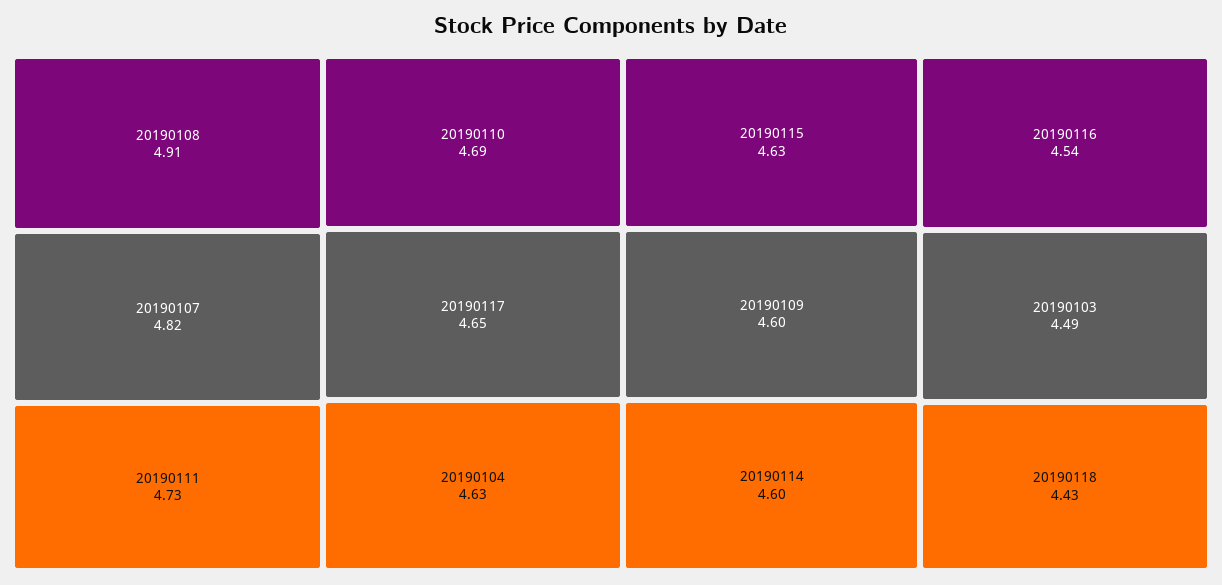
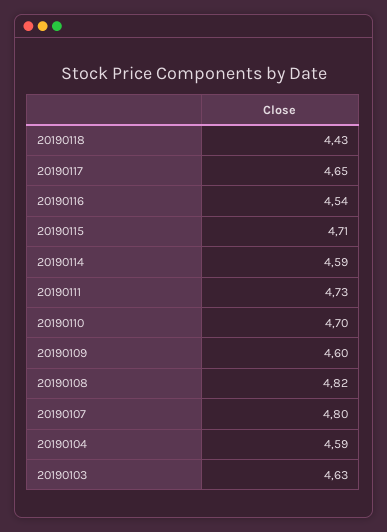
20190108: 4.91 -> 4.82
20190107: 4.82 -> 4.8
20190110: 4.69 -> 4.7
20190104: 4.63 -> 4.59
20190115: 4.63 -> 4.71
20190114: 4.6 -> 4.59
20190103: 4.49 -> 4.63

